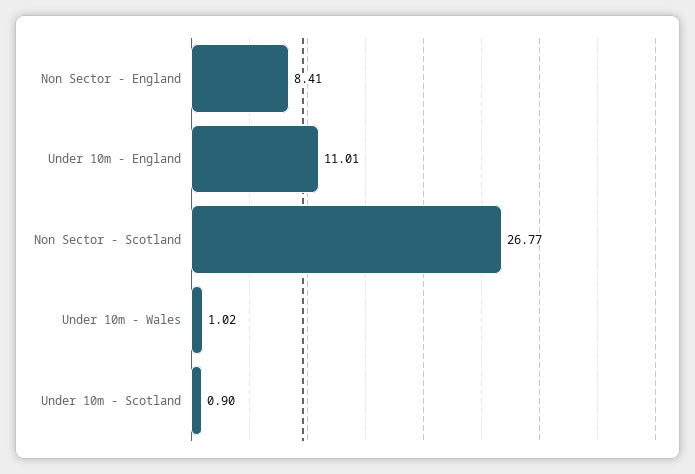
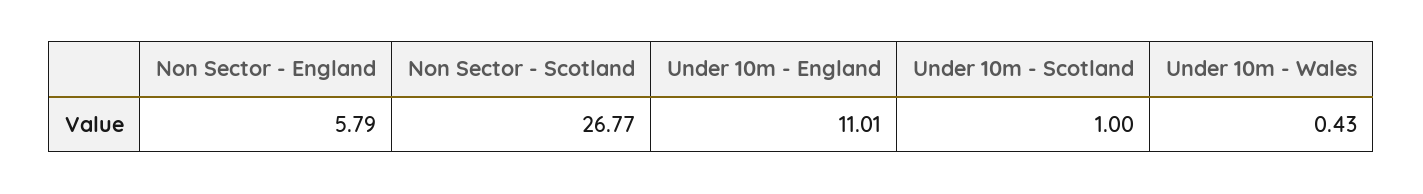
Non Sector - England: 8.41 -> 5.79
Under 10m - Wales: 1.02 -> 0.43
Under 10m - Scotland: 0.9 -> 1

